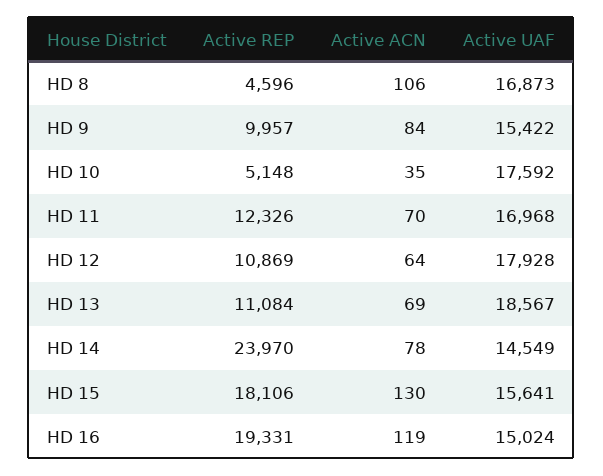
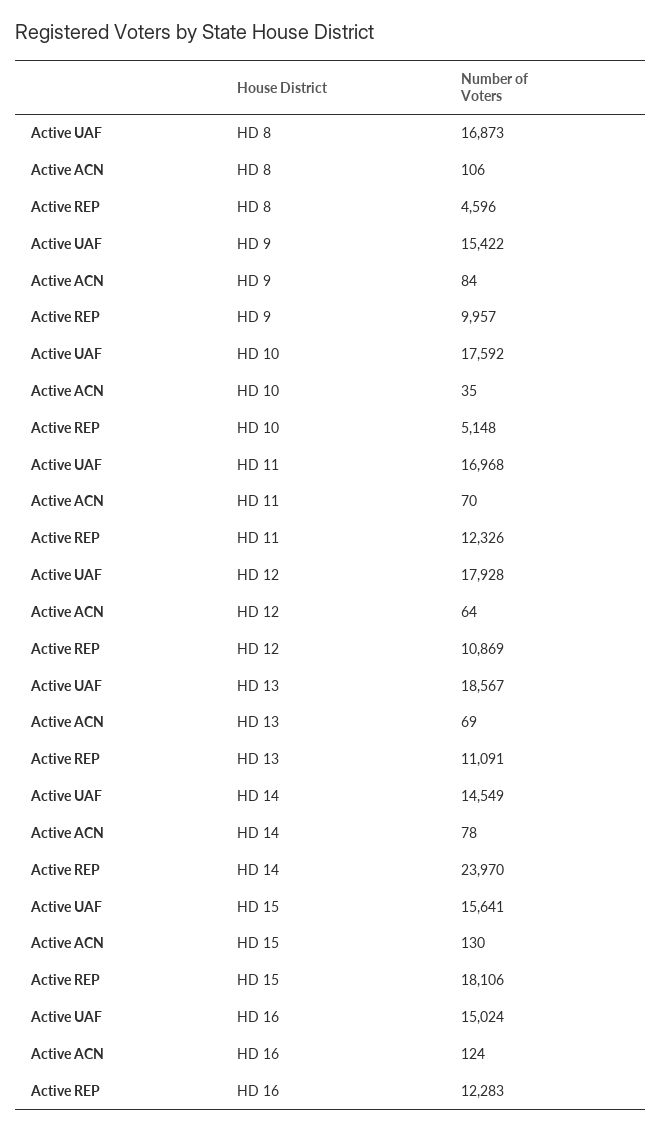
Active REP, HD 13: 11084 -> 11091
Active REP, HD 16: 19331 -> 12283
Active ACN, HD 16: 119 -> 124

